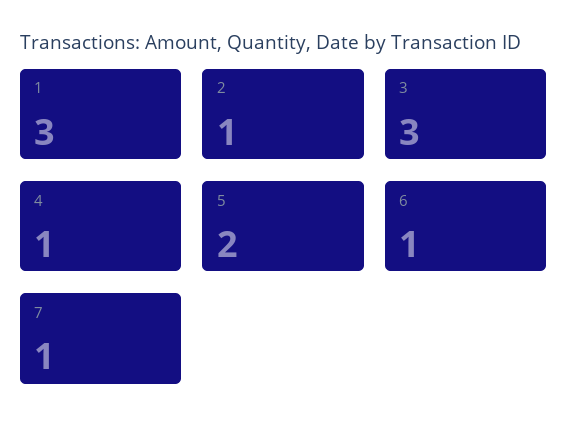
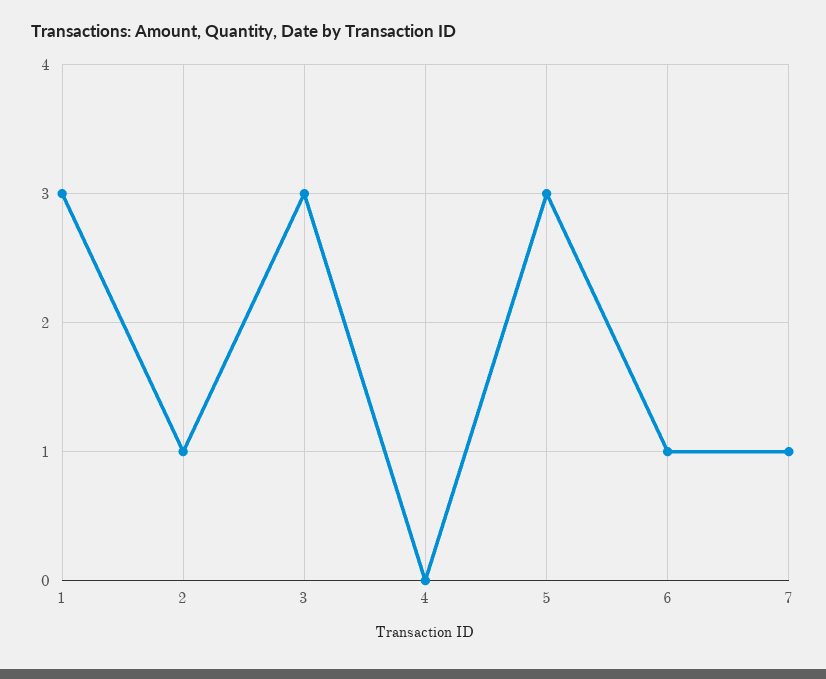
4: 1 -> 0
5: 2 -> 3

